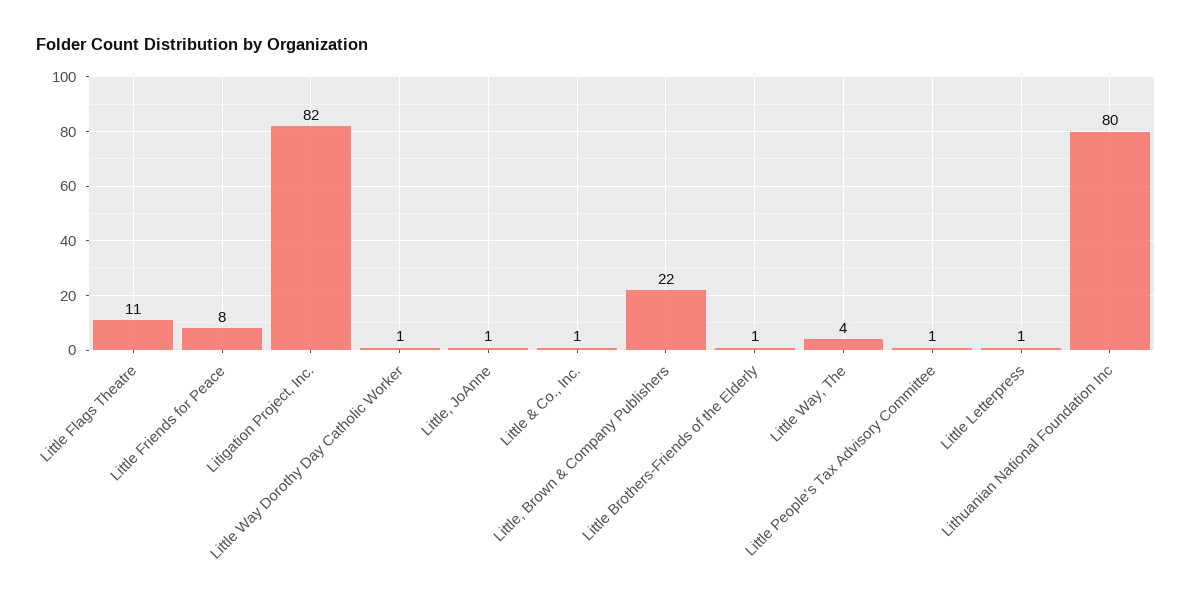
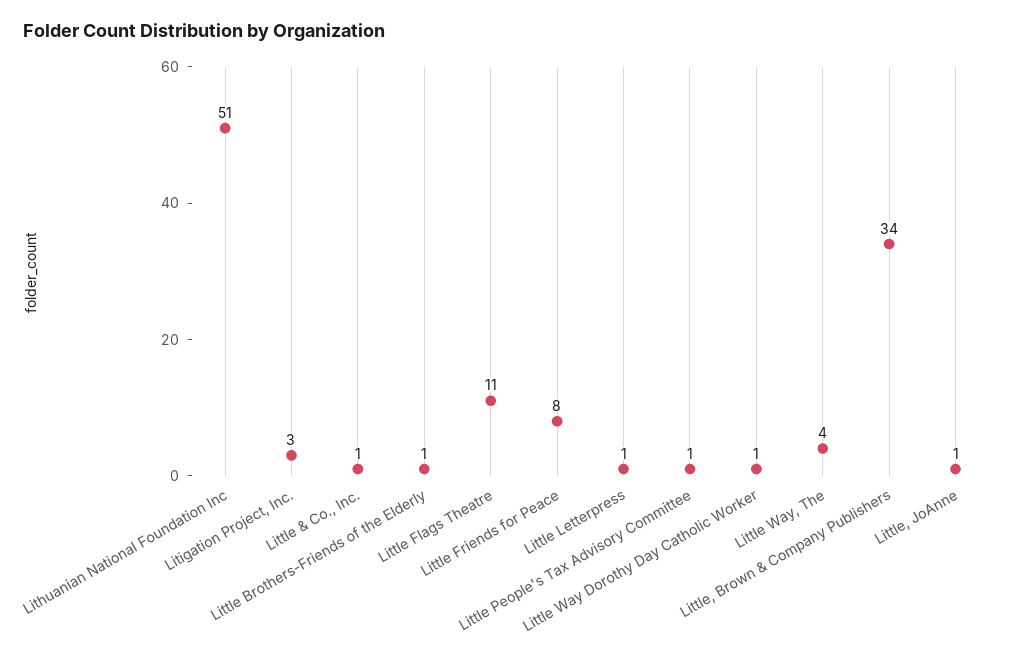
Litigation Project, Inc.: 82 -> 3
Little, Brown & Company Publishers: 22 -> 34
Lithuanian National Foundation Inc: 80 -> 51

